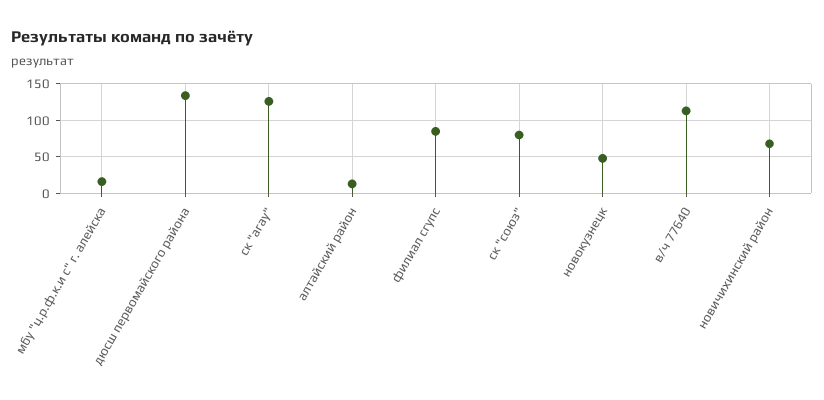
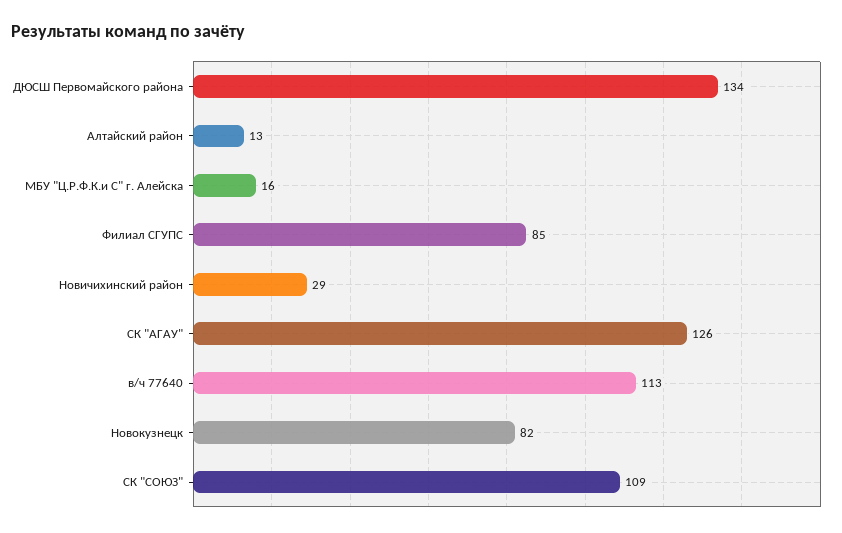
ск "союз": 80 -> 109
новокузнецк: 50 -> 82
новичихинский район: 70 -> 29

